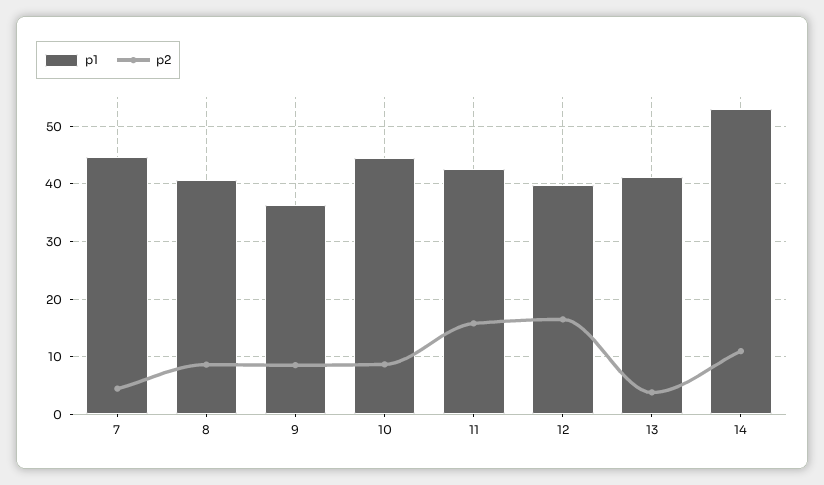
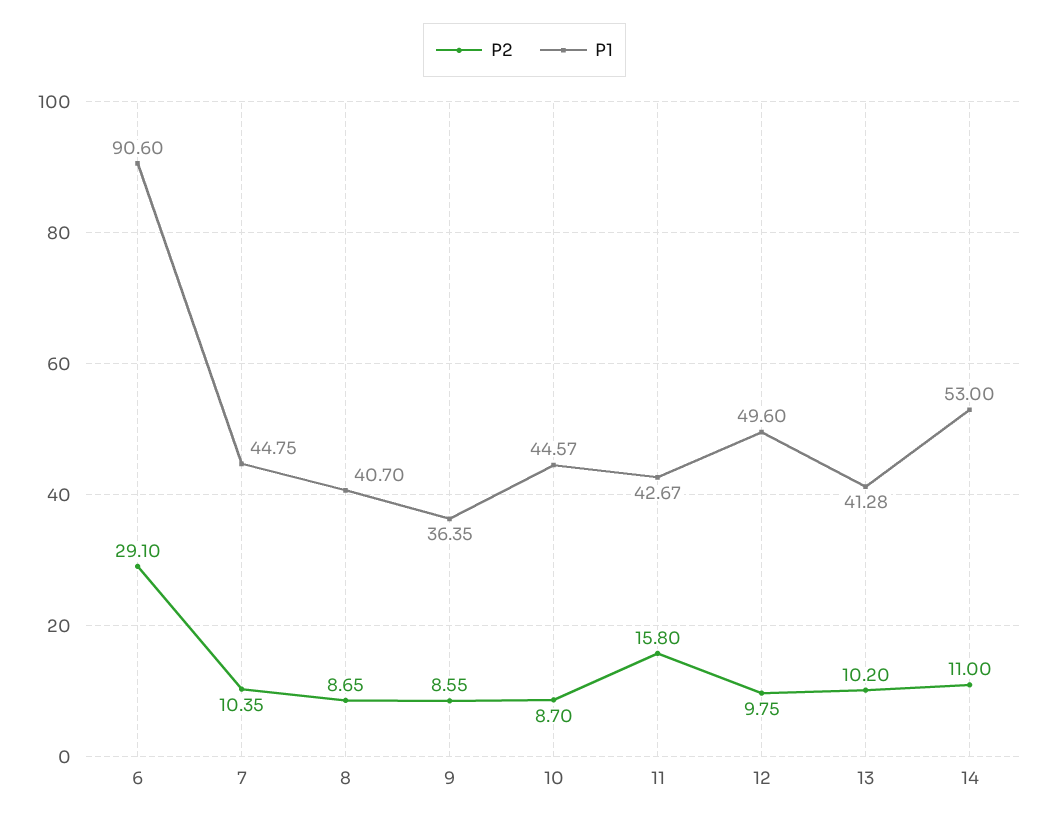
p2, 7: 4 -> 10.35
p1, 12: 40 -> 49.6
p2, 12: 16 -> 9.75
p2, 13: 4 -> 10.2
p2, 6: none -> 29.1
p1, 6: none -> 90.6

